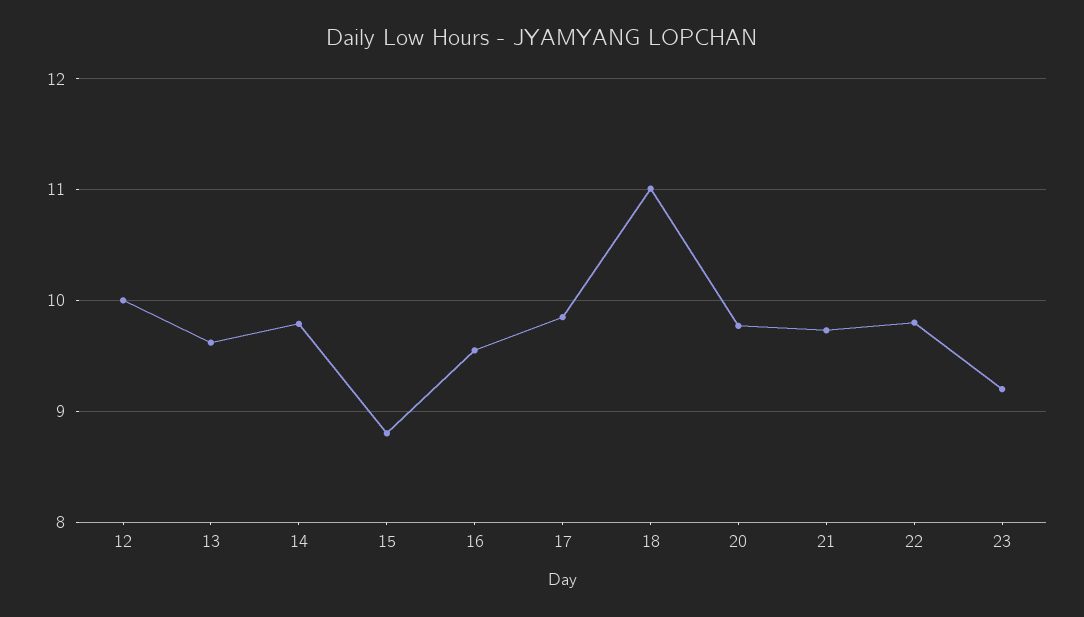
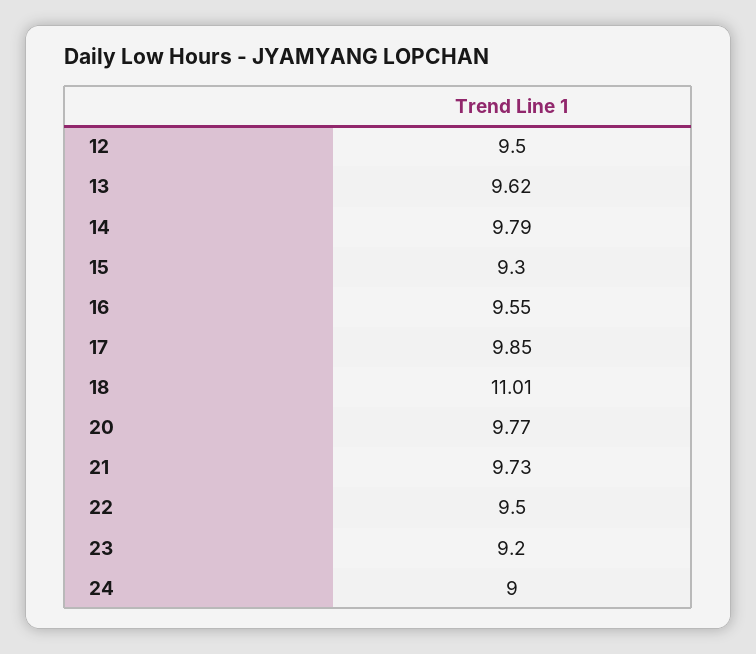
12: 10 -> 9.5
15: 8.8 -> 9.3
22: 9.8 -> 9.5
24: none -> 9

